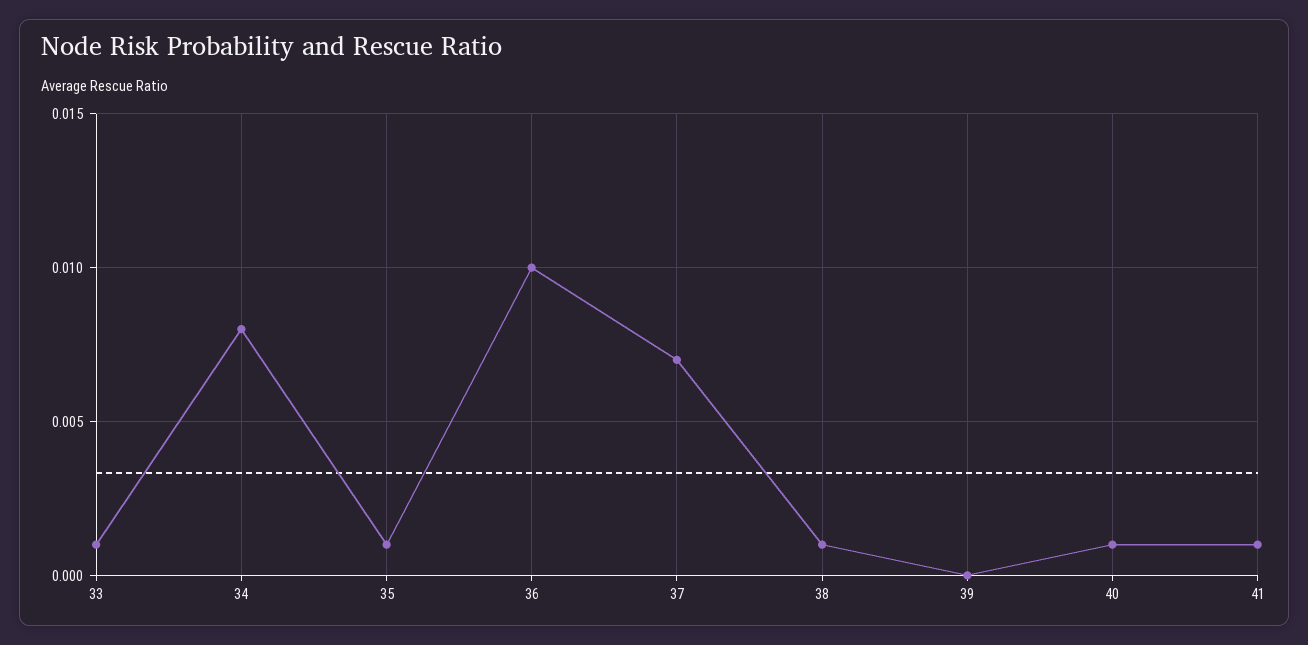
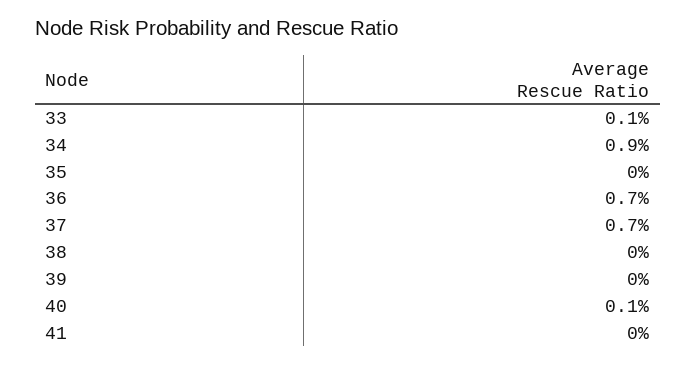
34: 0.008 -> 0.009
35: 0.001 -> 0
36: 0.01 -> 0.007
38: 0.001 -> 0
41: 0.001 -> 0

